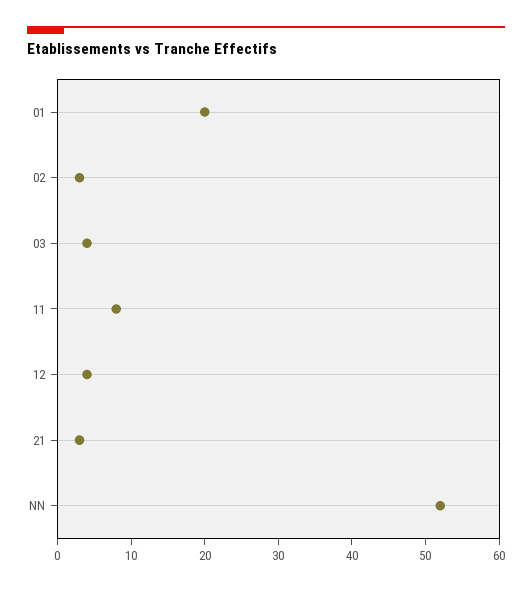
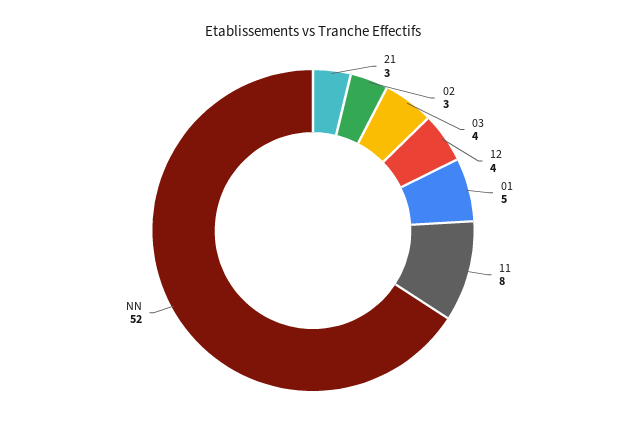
01: 20 -> 5

